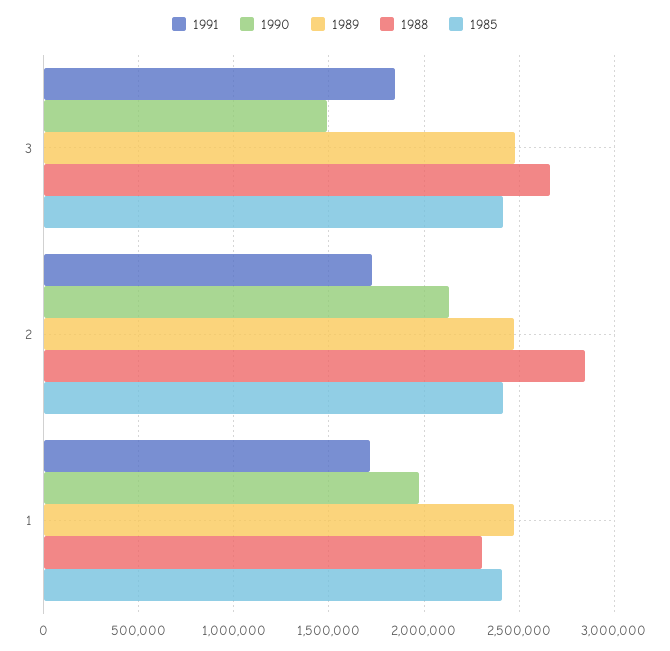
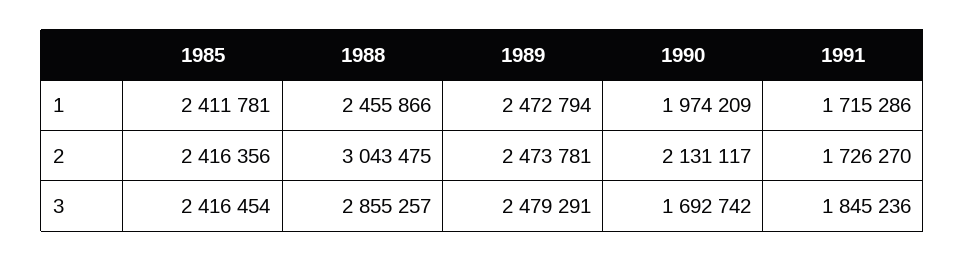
1990, 3: 1500000 -> 1692742
1988, 3: 2650000 -> 2855257
1988, 2: 2850000 -> 3043475
1988, 1: 2300000 -> 2455866

